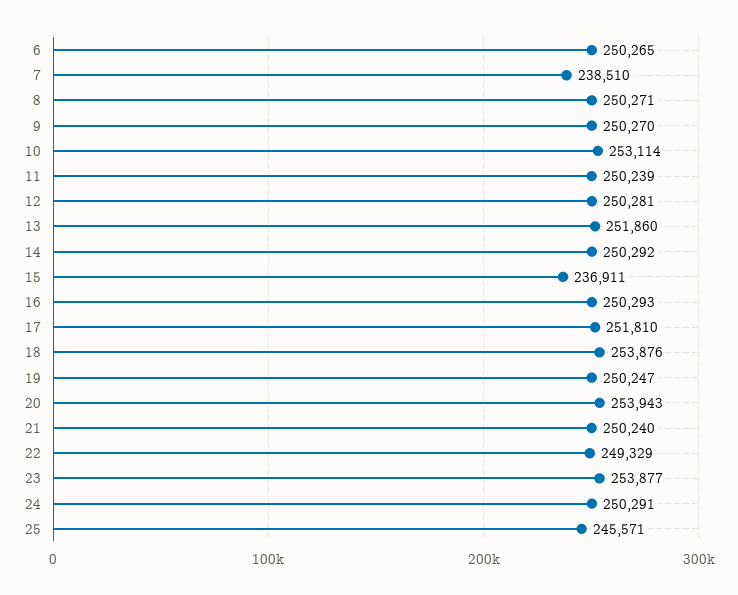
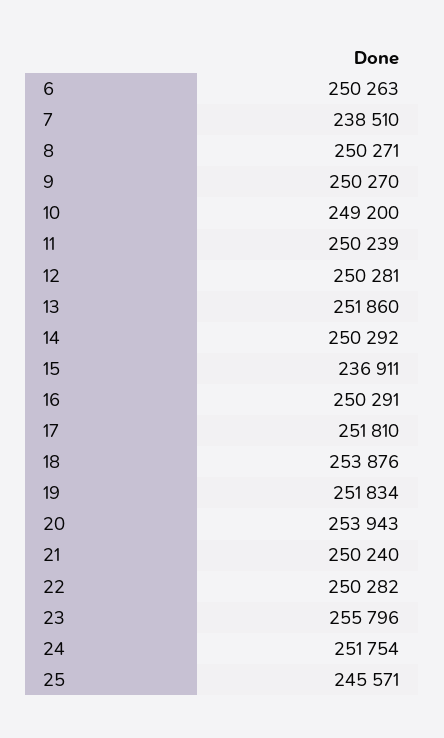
6: 250265 -> 250263
10: 253114 -> 249200
16: 250293 -> 250291
19: 250247 -> 251834
22: 249329 -> 250282
23: 253877 -> 255796
24: 250291 -> 251754

